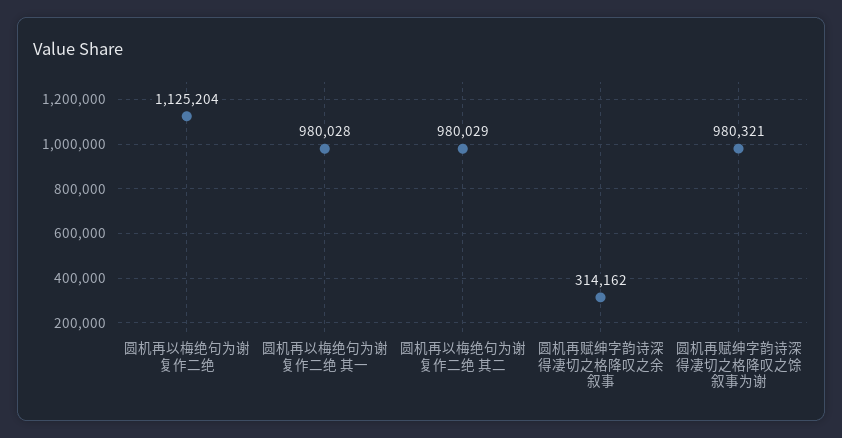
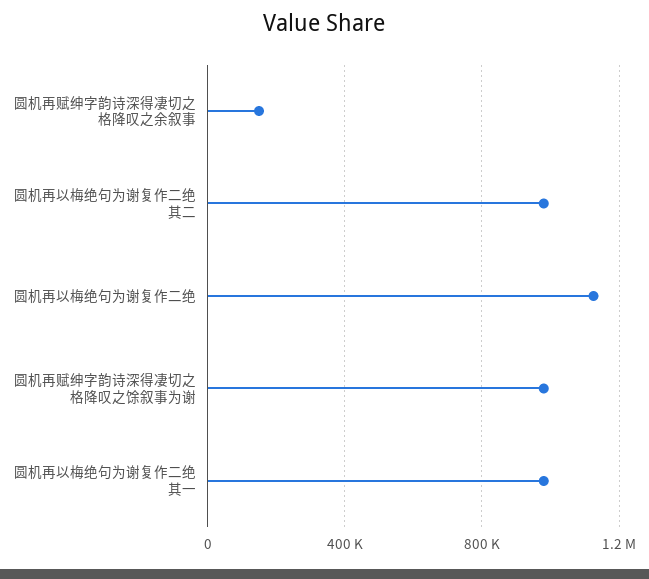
圆机再赋绅字韵诗深得凄切之格降叹之余叙事: 314162 -> 150000

